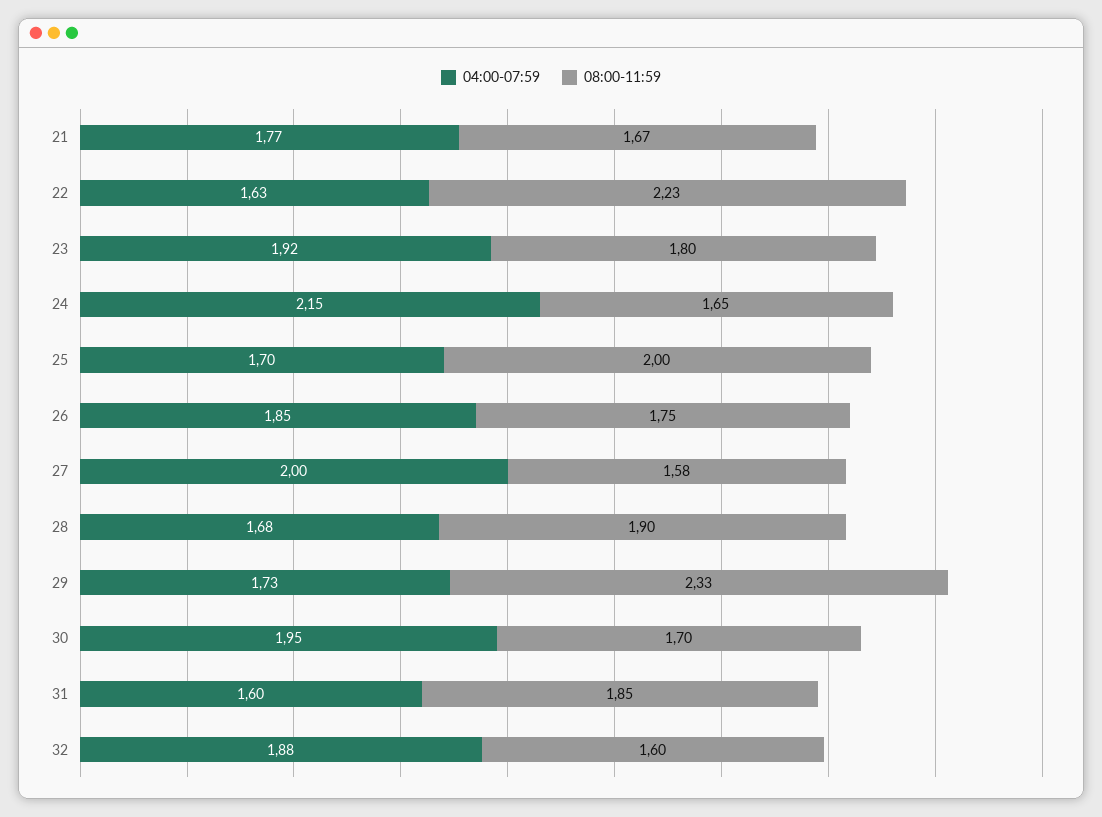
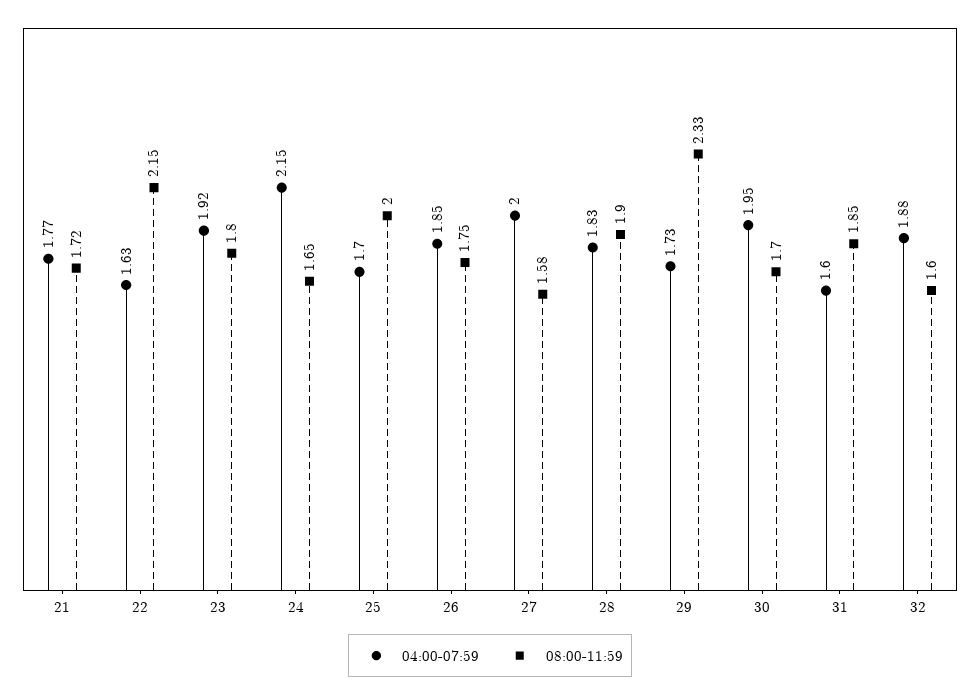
08:00-11:59, 21: 1.67 -> 1.72
08:00-11:59, 22: 2.23 -> 2.15
04:00-07:59, 28: 1.68 -> 1.83

